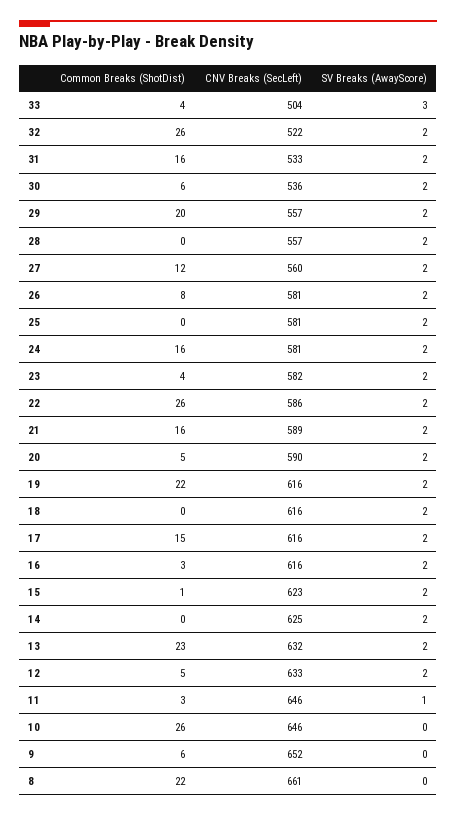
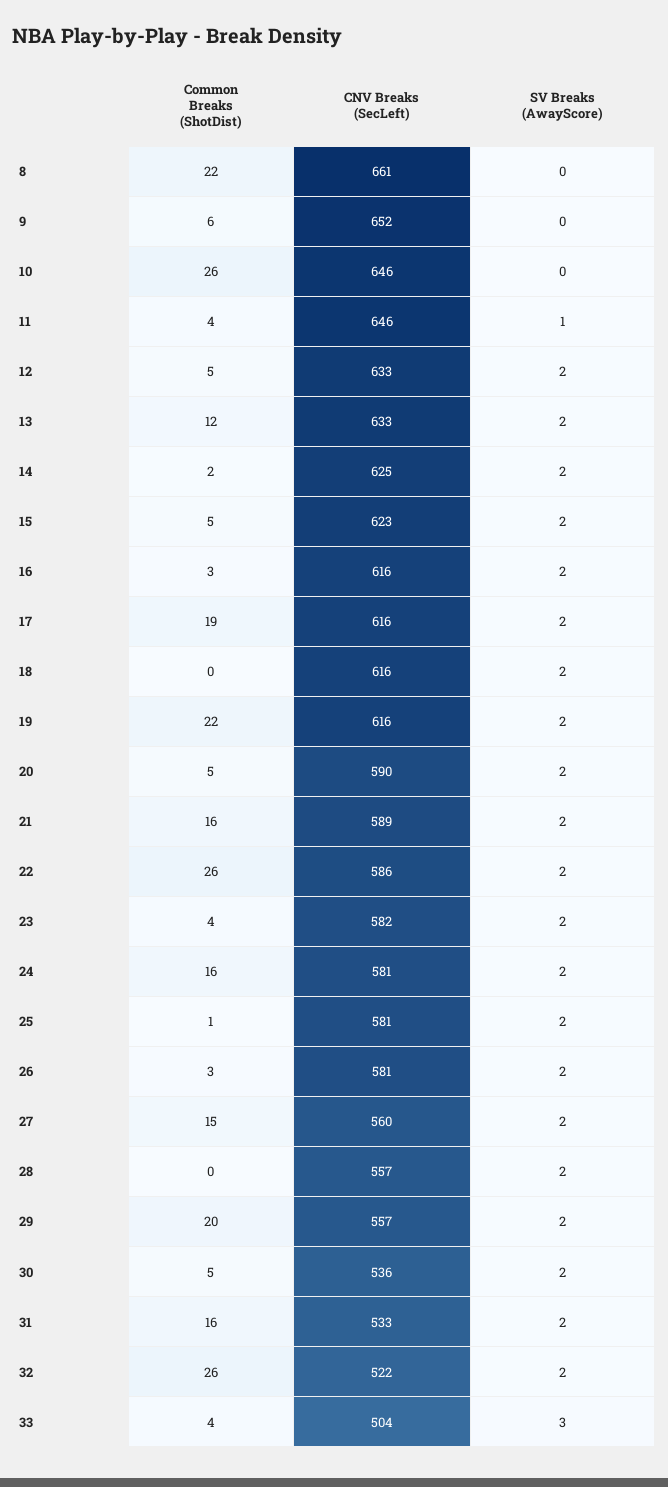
Common Breaks (ShotDist), 30: 6 -> 5
Common Breaks (ShotDist), 27: 12 -> 15
Common Breaks (ShotDist), 26: 8 -> 3
Common Breaks (ShotDist), 25: 0 -> 1
Common Breaks (ShotDist), 17: 15 -> 19
Common Breaks (ShotDist), 15: 1 -> 5
Common Breaks (ShotDist), 14: 0 -> 2
Common Breaks (ShotDist), 13: 23 -> 12
CNV Breaks (SecLeft), 13: 632 -> 633
Common Breaks (ShotDist), 11: 3 -> 4

